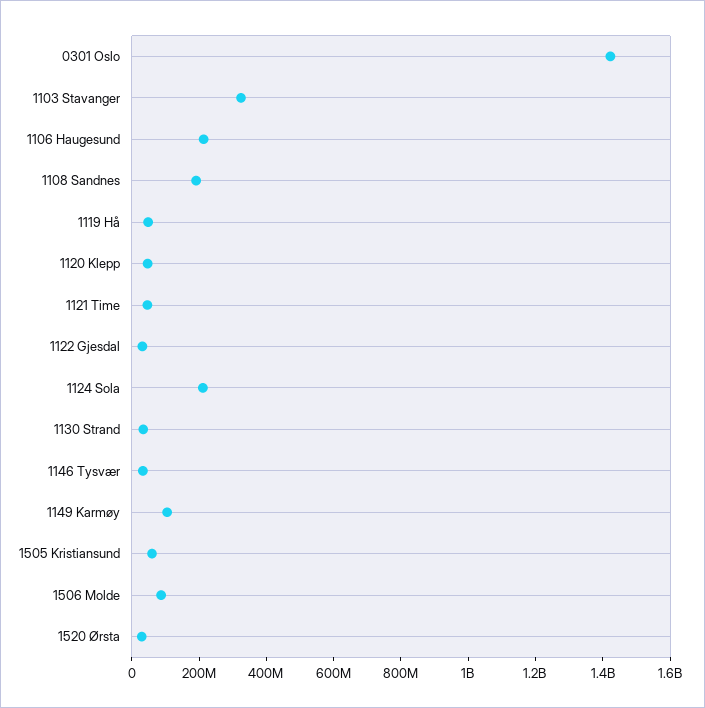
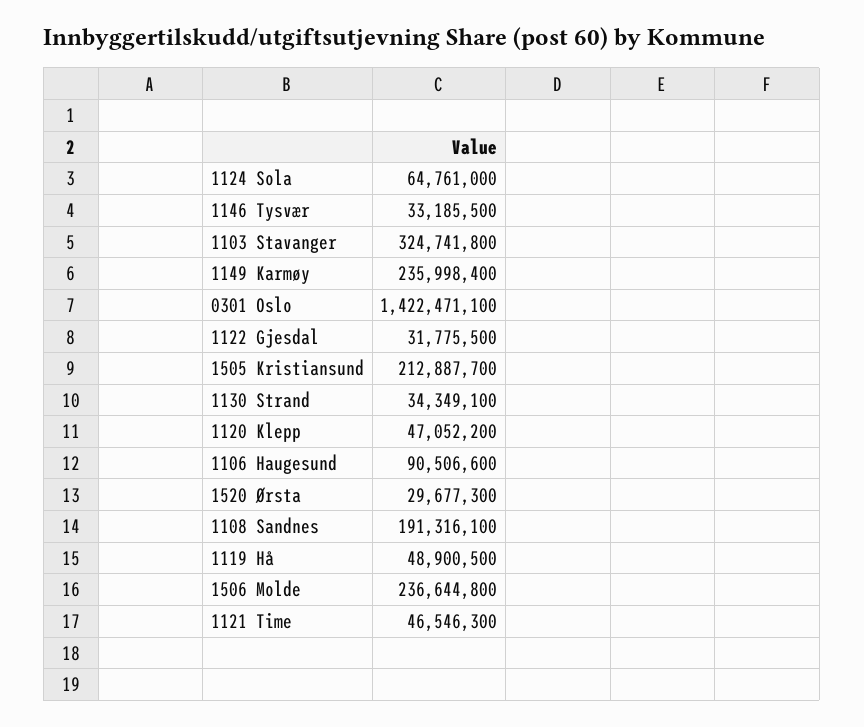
1106 Haugesund: 200000000 -> 90506600
1124 Sola: 200000000 -> 64761000
1149 Karmøy: 100000000 -> 235998400
1505 Kristiansund: 50000000 -> 212887700
1506 Molde: 100000000 -> 236644800

